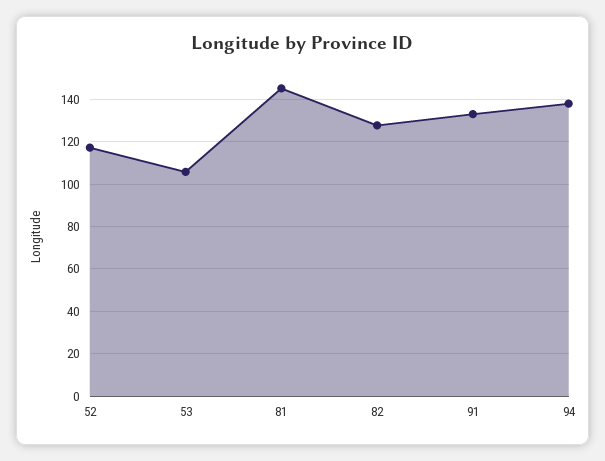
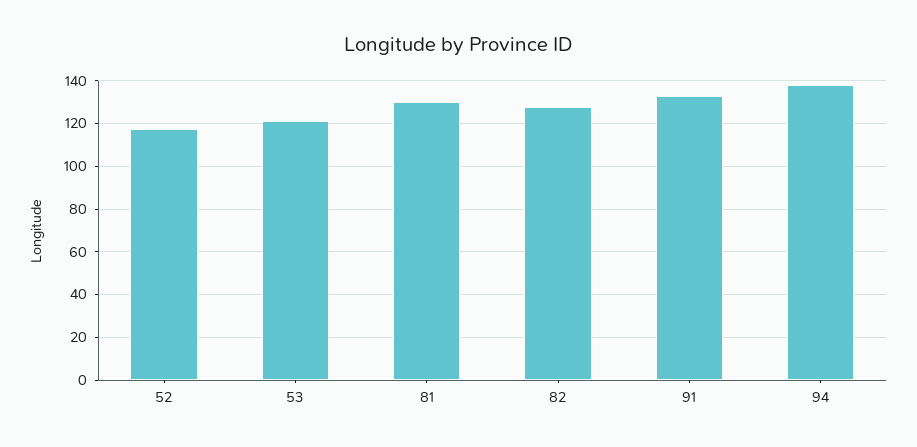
53: 105 -> 120
81: 145 -> 130

